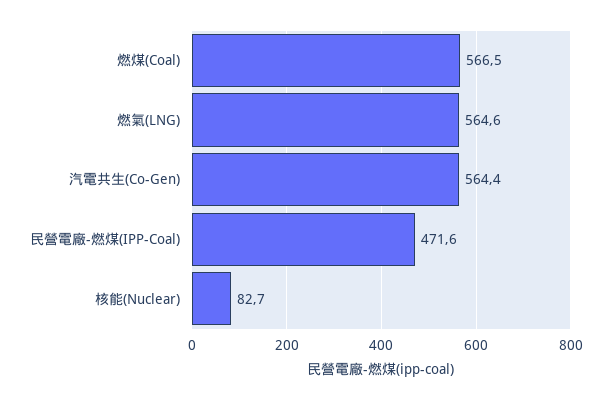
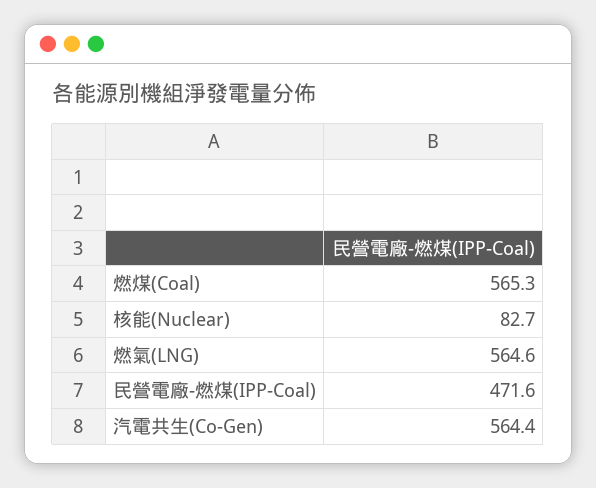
燃煤(Coal): 566.5 -> 565.3

